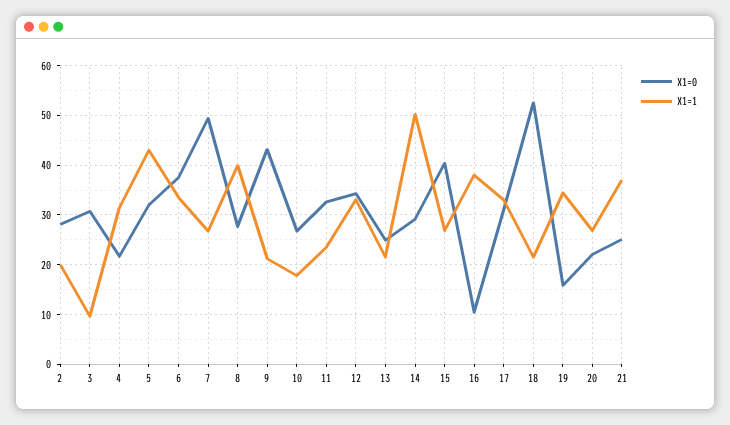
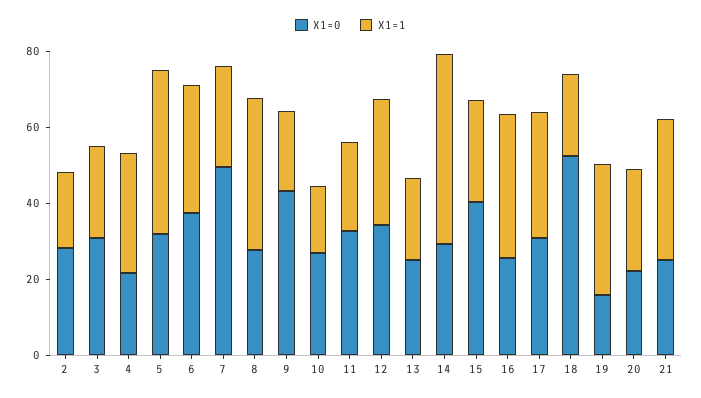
X1=1, 3: 10 -> 25
X1=0, 16: 10 -> 25

